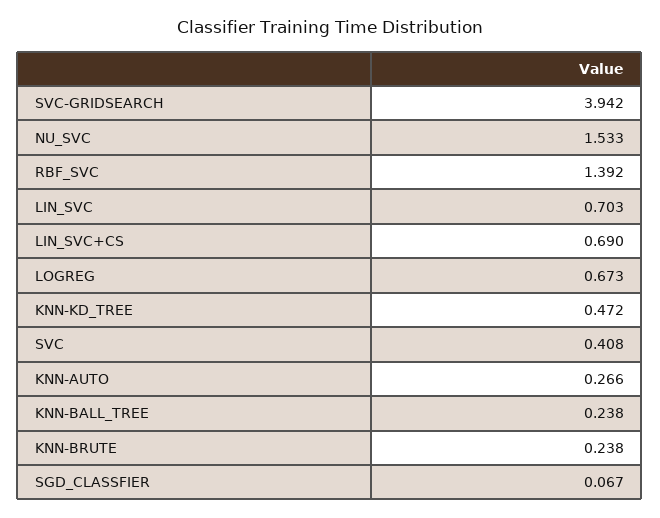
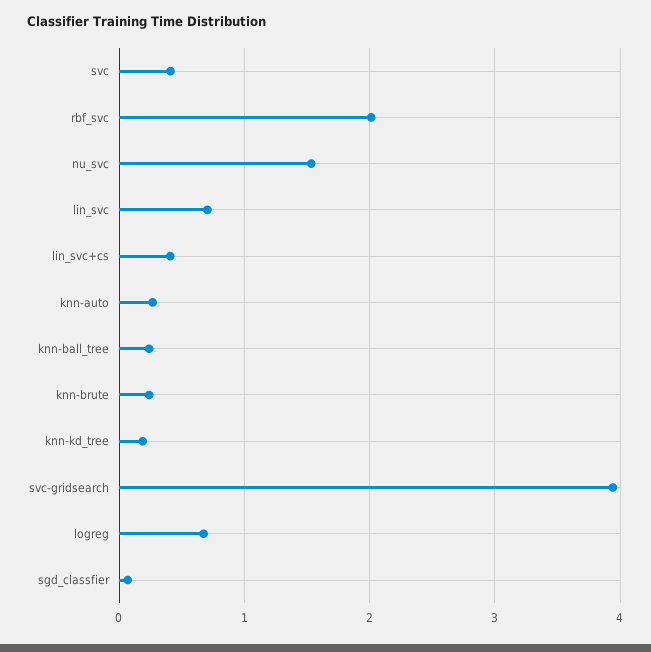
RBF_SVC: 1.392 -> 2
LIN_SVC+CS: 0.69 -> 0.4
KNN-KD_TREE: 0.472 -> 0.2

